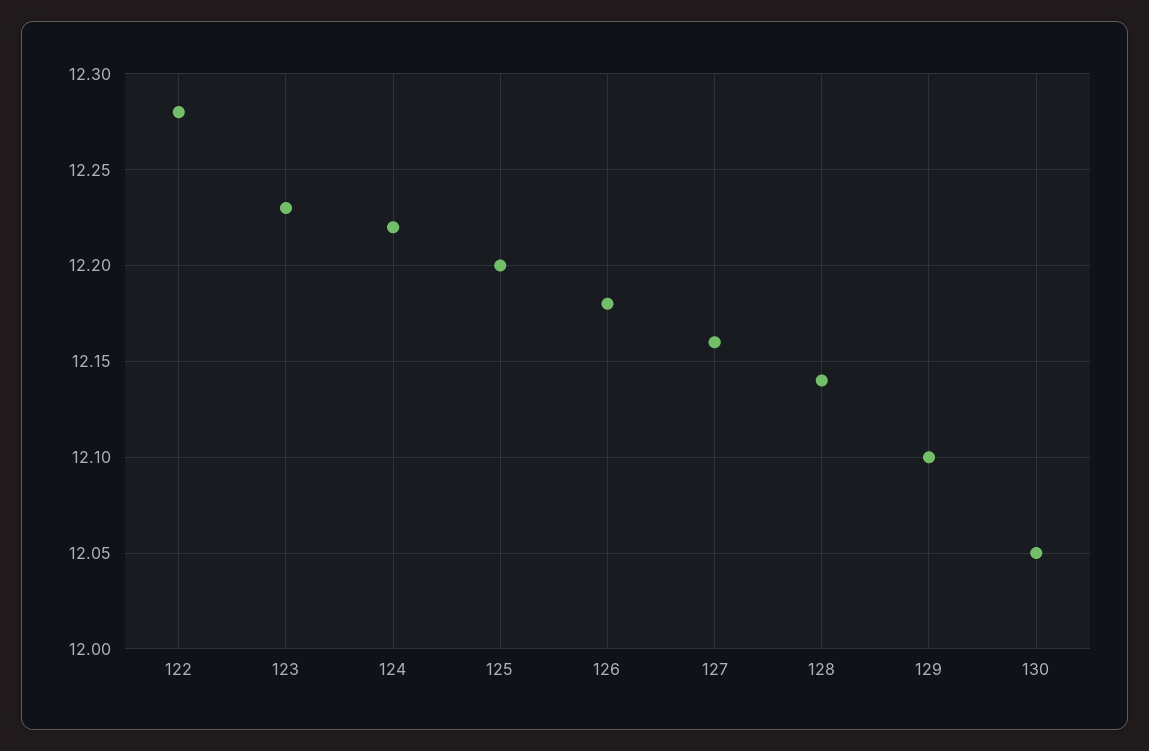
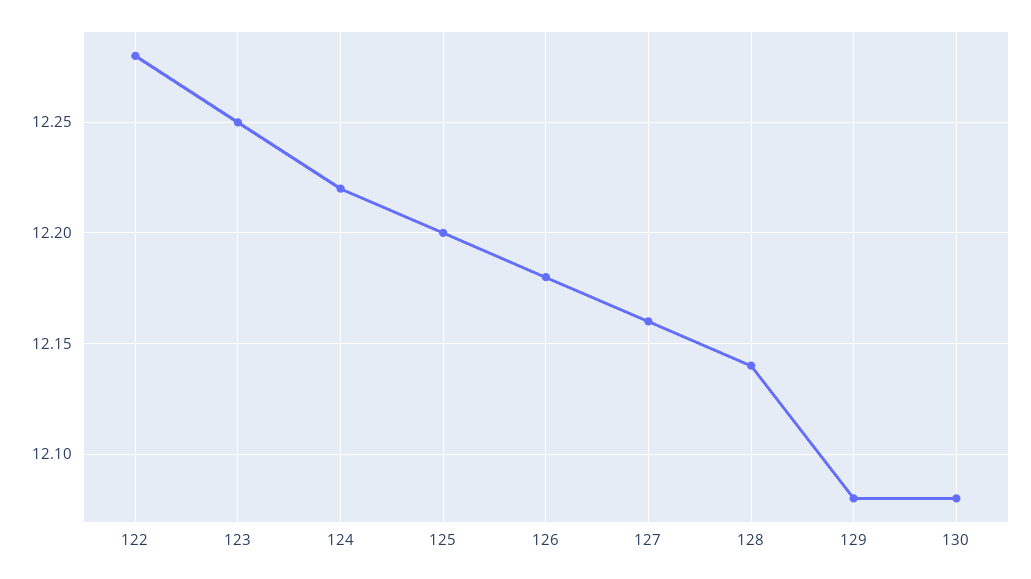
123: 12.23 -> 12.25
129: 12.1 -> 12.08
130: 12.05 -> 12.08

